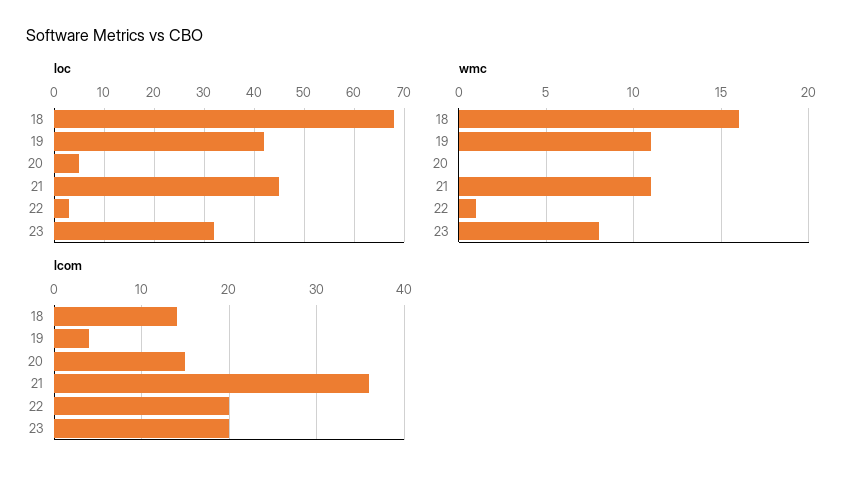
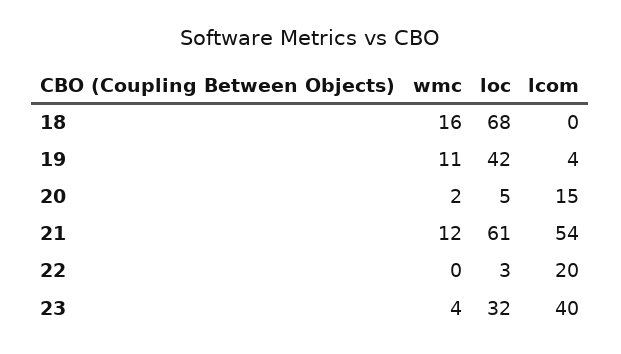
loc, 21: 45 -> 61
wmc, 20: 0 -> 2
wmc, 21: 11 -> 12
wmc, 22: 1 -> 0
wmc, 23: 8 -> 4
lcom, 18: 14 -> 0
lcom, 21: 36 -> 54
lcom, 23: 20 -> 40

